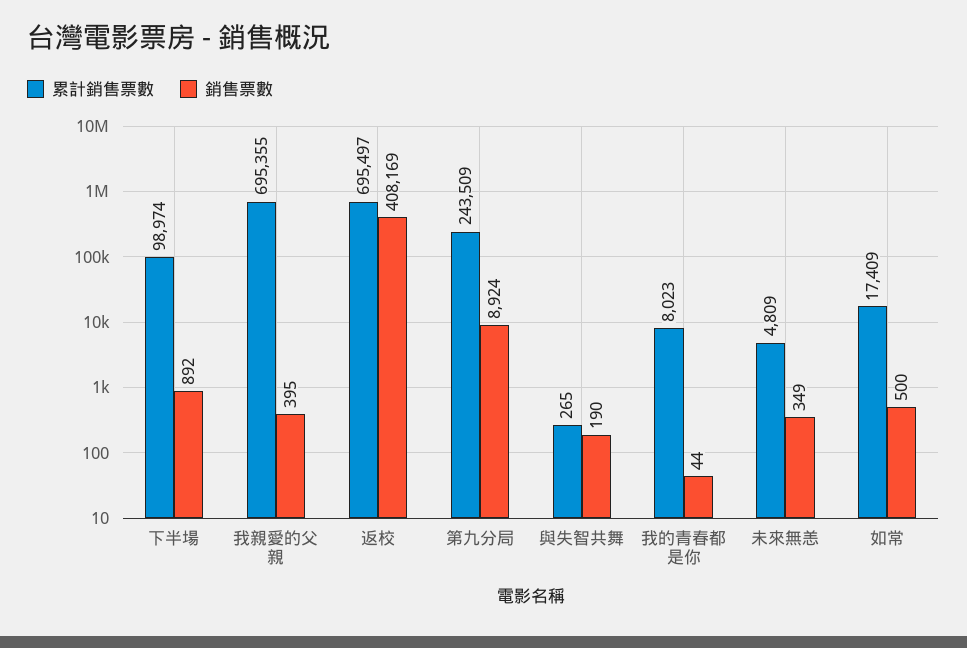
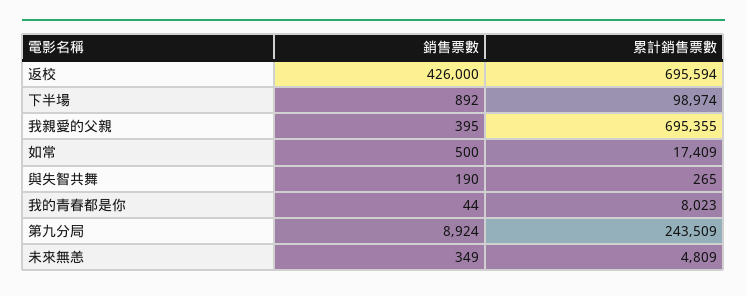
累計銷售票數, 返校: 695497 -> 695594
銷售票數, 返校: 408169 -> 426000

